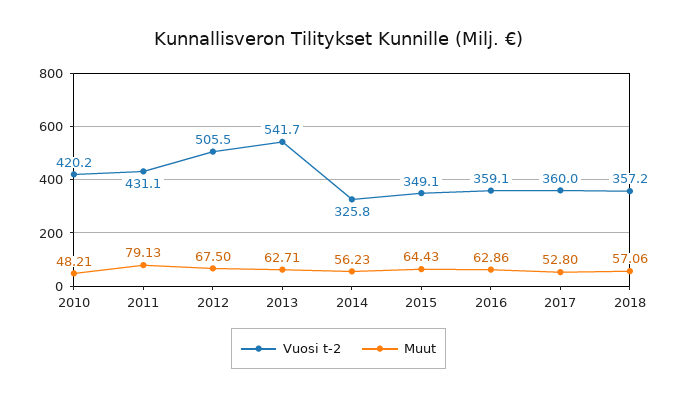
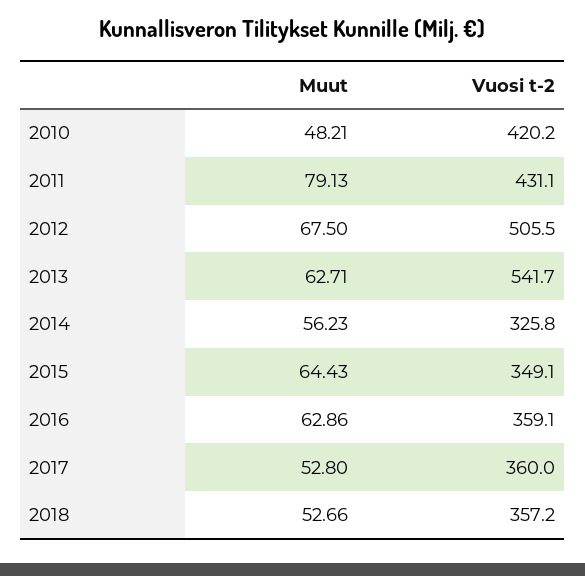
Muut, 2018: 57.06 -> 52.66

